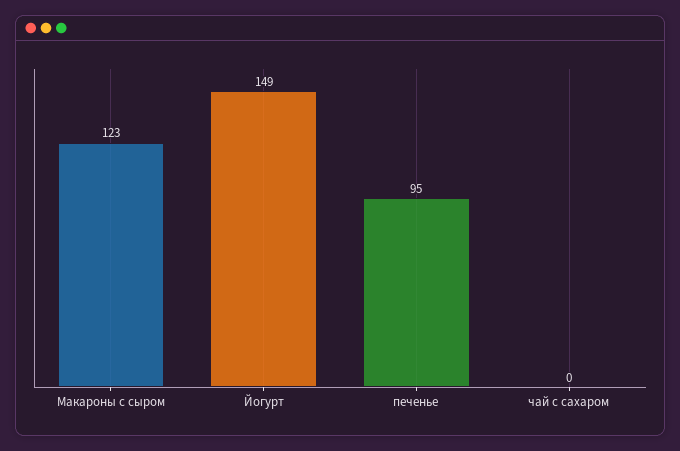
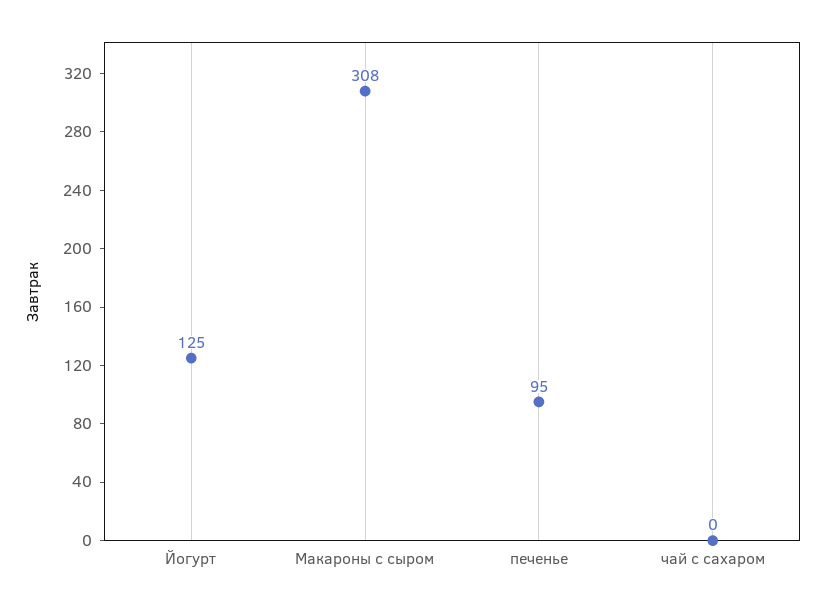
Макароны с сыром: 123 -> 308
Йогурт: 149 -> 125

